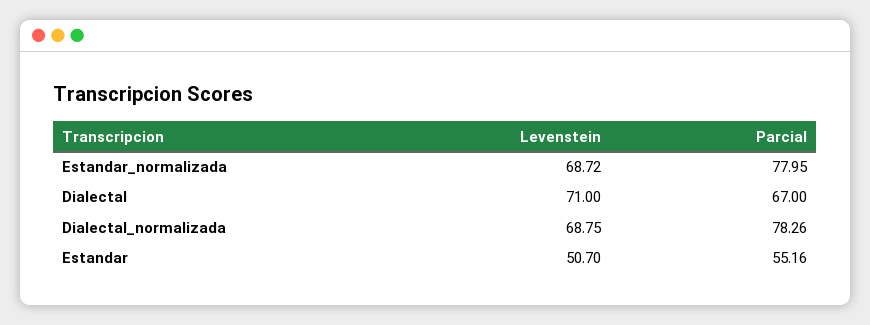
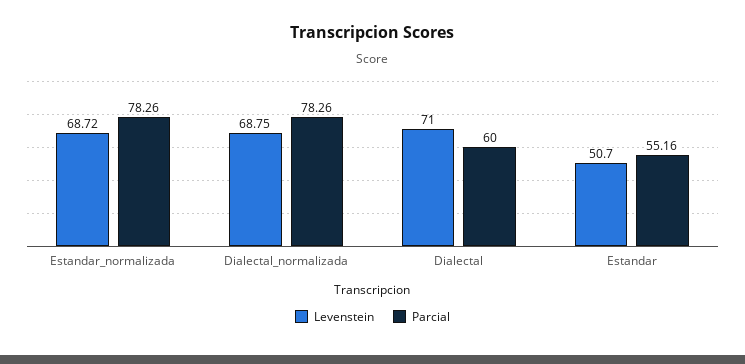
Parcial, Estandar_normalizada: 77.95 -> 78.26
Parcial, Dialectal: 67 -> 60

